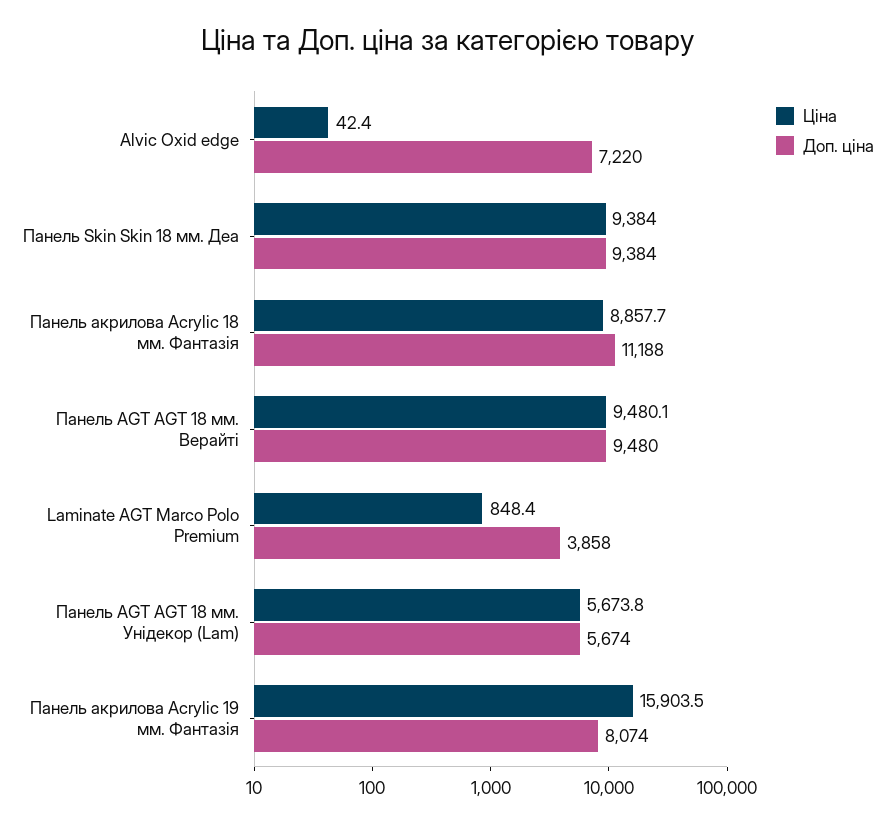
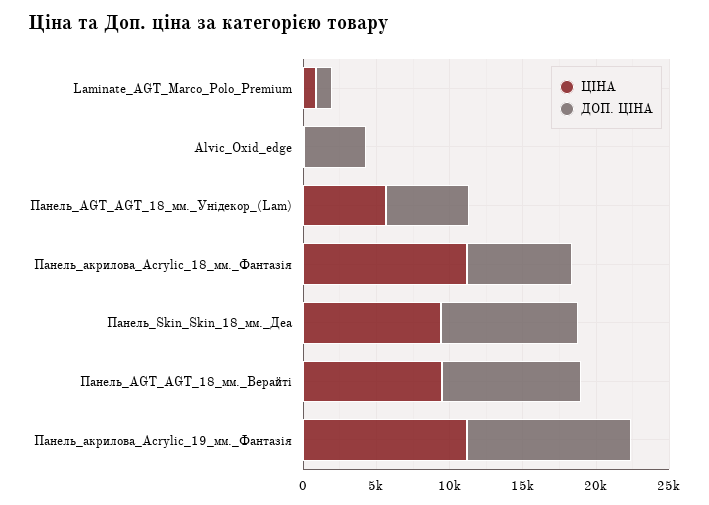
Доп. ціна, Alvic Oxid edge: 7220 -> 4000
Ціна, Панель акрилова Acrylic 18 мм. Фантазія: 8857.7 -> 11000
Доп. ціна, Панель акрилова Acrylic 18 мм. Фантазія: 11188 -> 7000
Доп. ціна, Laminate AGT Marco Polo Premium: 3858 -> 1000
Ціна, Панель акрилова Acrylic 19 мм. Фантазія: 15903.5 -> 11000
Доп. ціна, Панель акрилова Acrylic 19 мм. Фантазія: 8074 -> 11000

